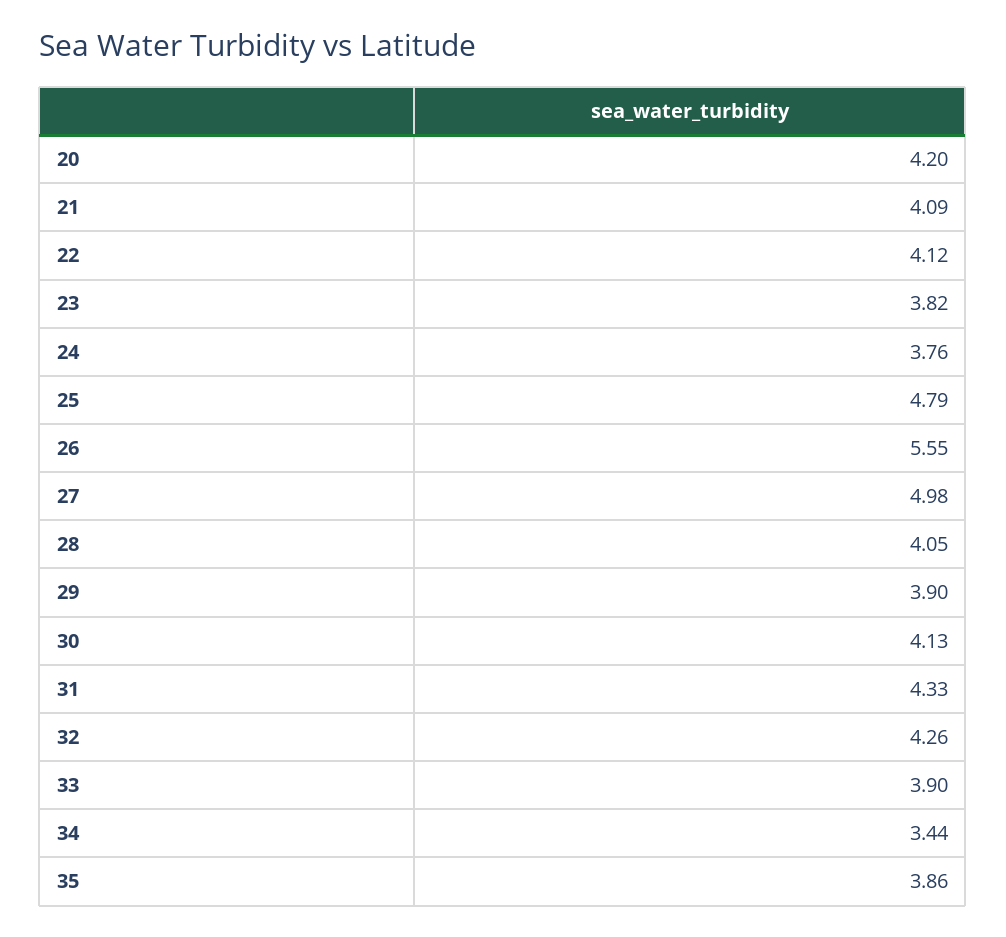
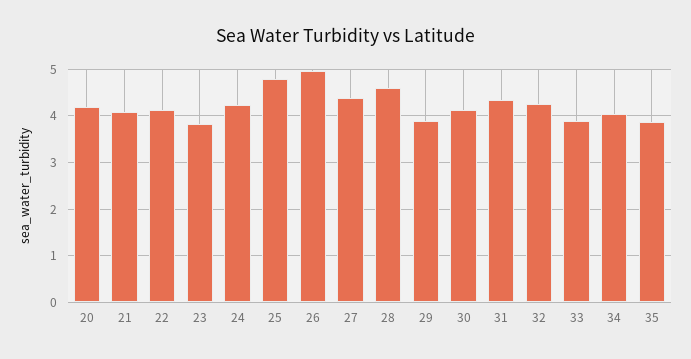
24: 3.76 -> 4.2
26: 5.55 -> 5
27: 4.98 -> 4.4
28: 4.05 -> 4.6
34: 3.44 -> 4

